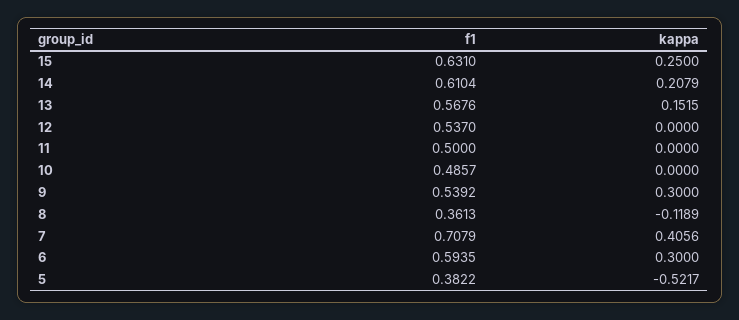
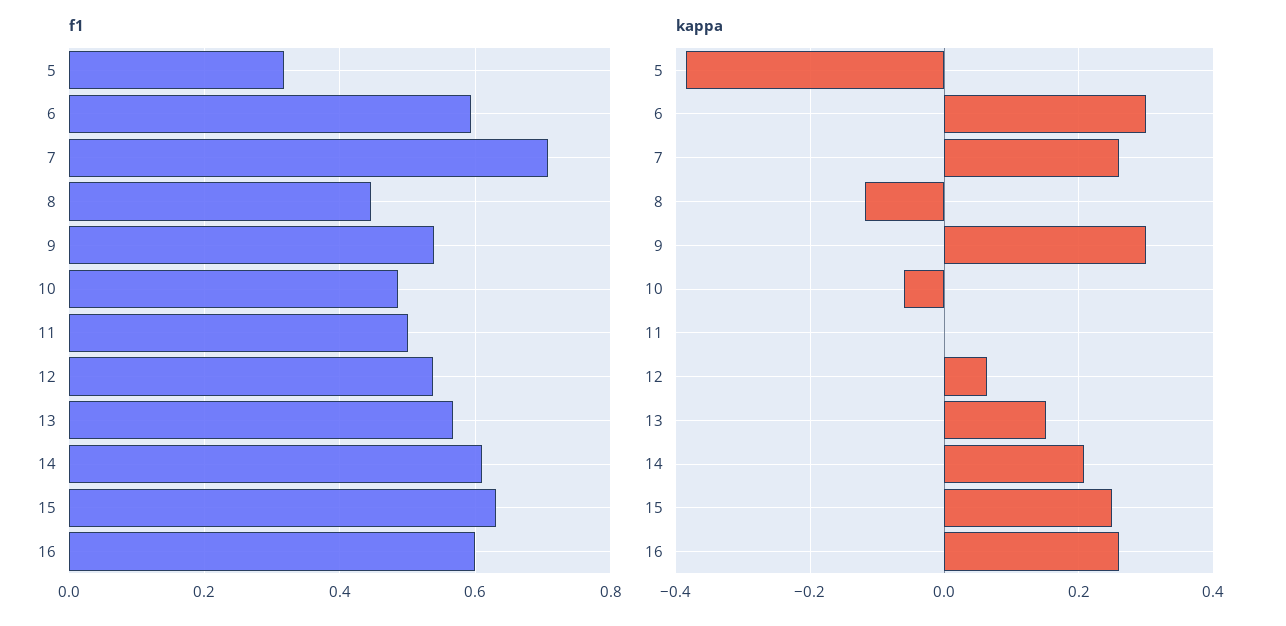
kappa, 12: 0 -> 0.06
kappa, 10: 0 -> -0.06
f1, 8: 0.3613 -> 0.44
kappa, 7: 0.4056 -> 0.26
f1, 5: 0.3822 -> 0.32
kappa, 5: -0.5217 -> -0.38
f1, 16: none -> 0.6
kappa, 16: none -> 0.26

